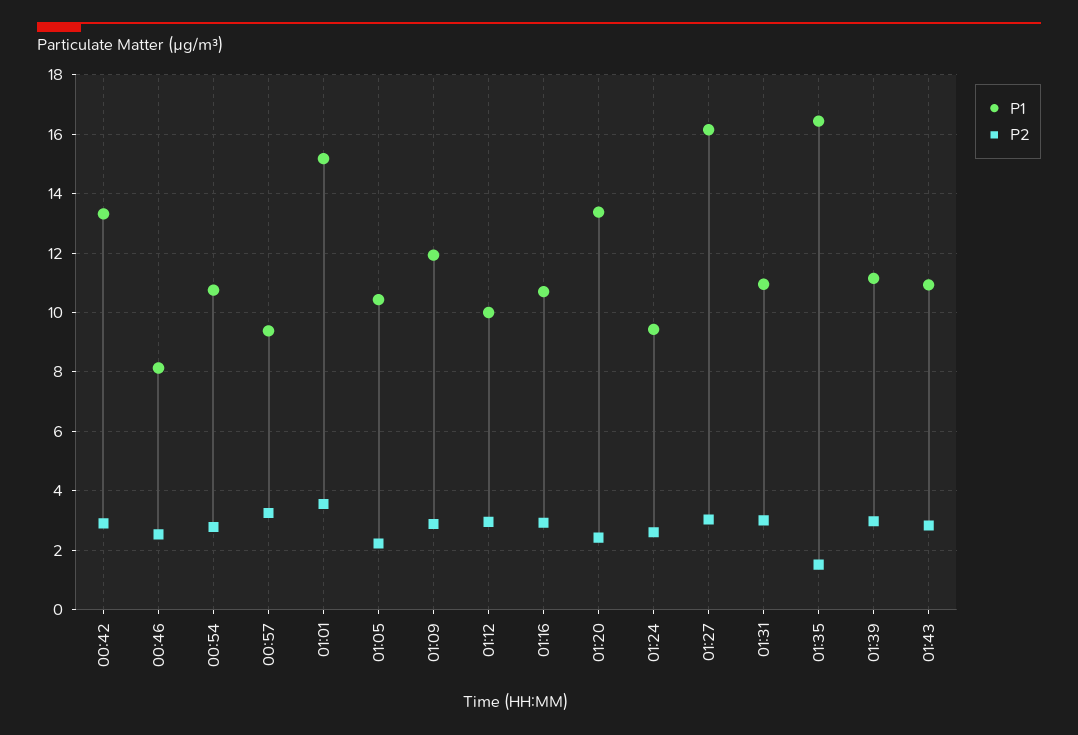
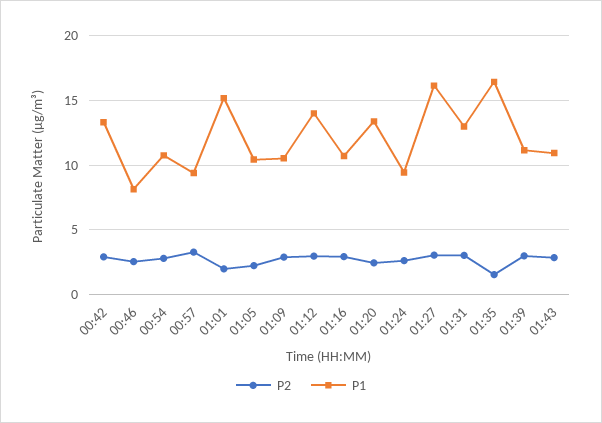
P2, 01:01: 3.5 -> 2
P1, 01:09: 12 -> 10.5
P1, 01:12: 10 -> 14
P1, 01:31: 11 -> 13

